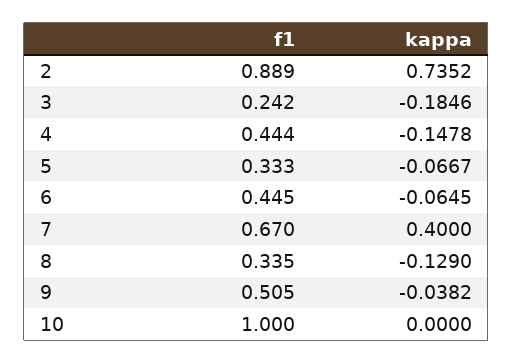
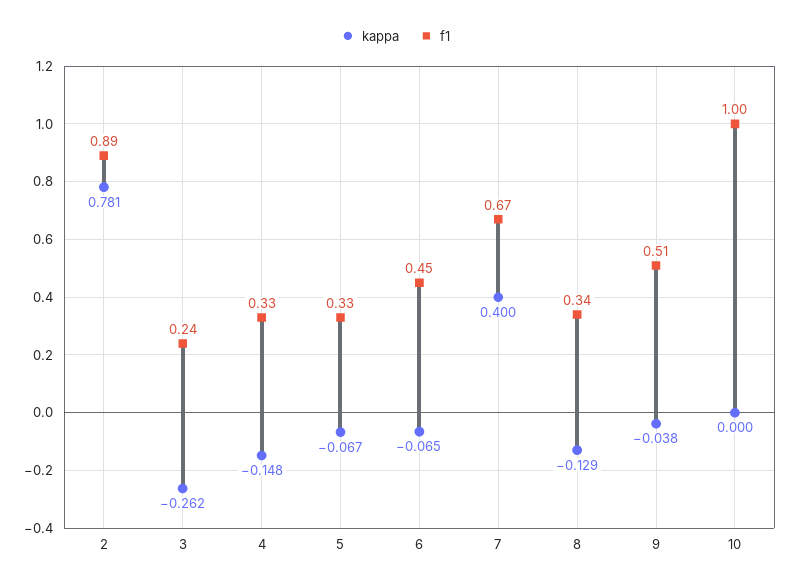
kappa, 2: 0.7352 -> 0.781
kappa, 3: -0.1846 -> -0.262
f1, 4: 0.444 -> 0.33

